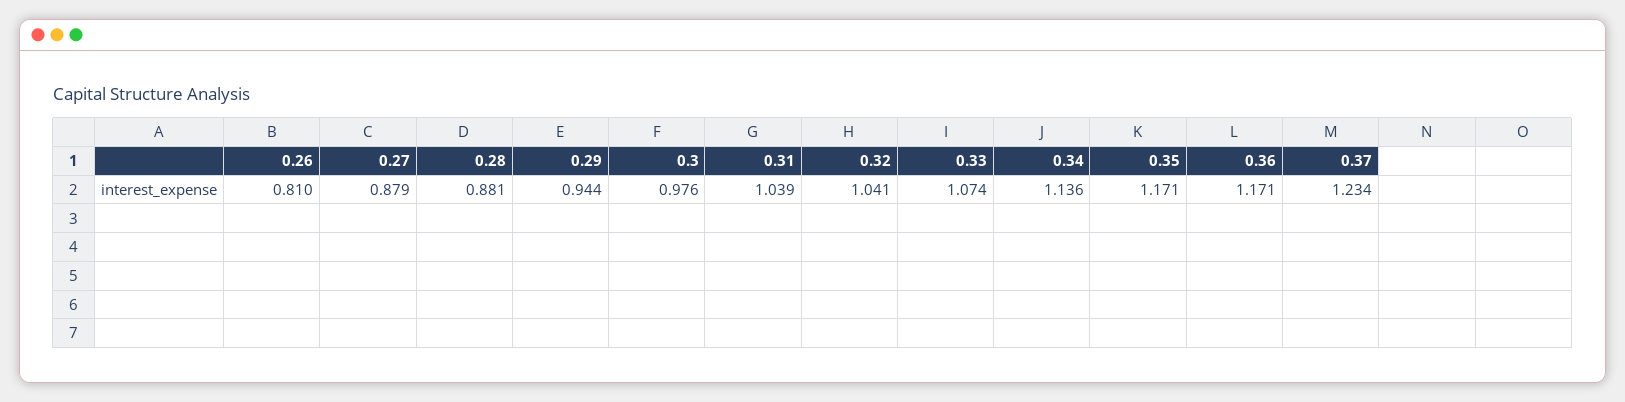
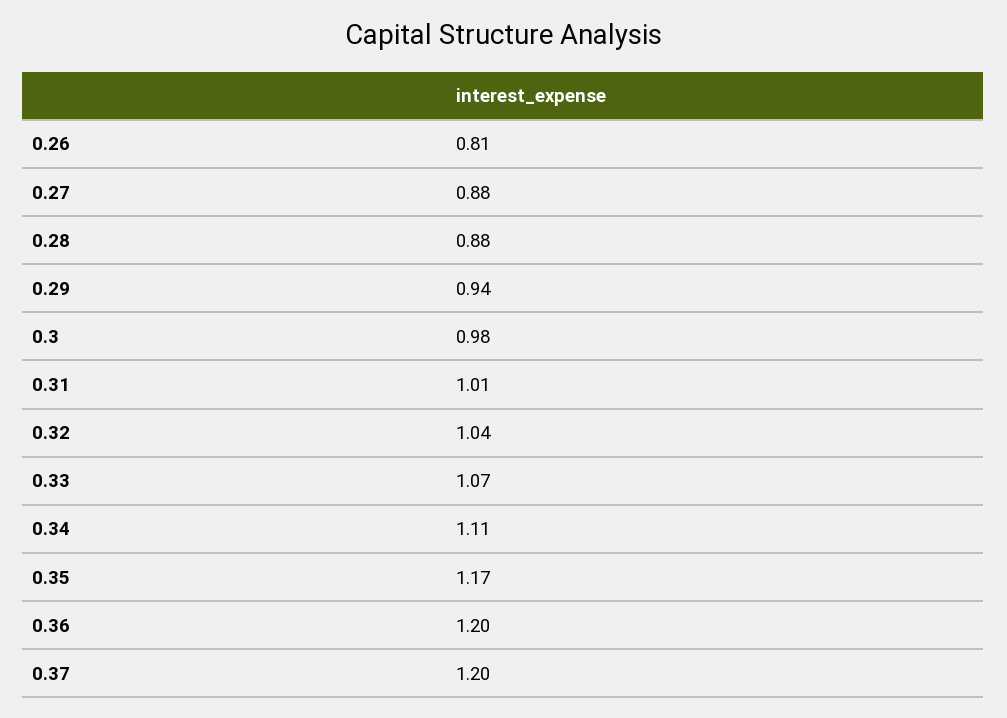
0.31: 1.039 -> 1.01
0.34: 1.136 -> 1.11
0.36: 1.171 -> 1.2
0.37: 1.234 -> 1.2

